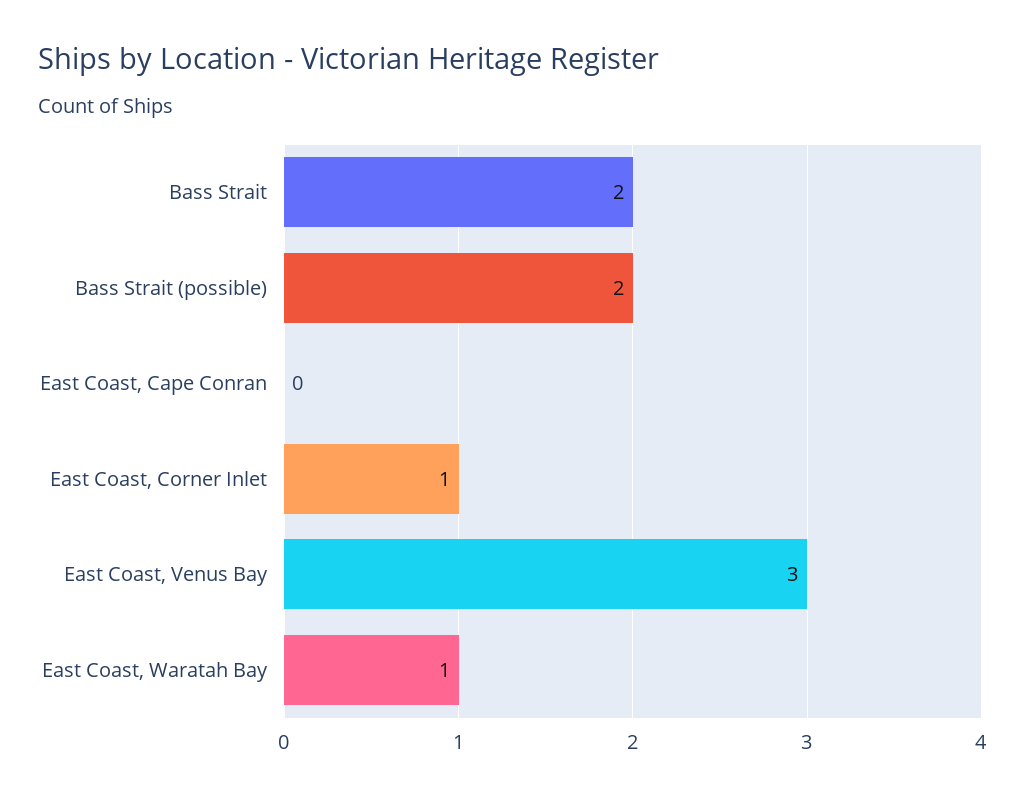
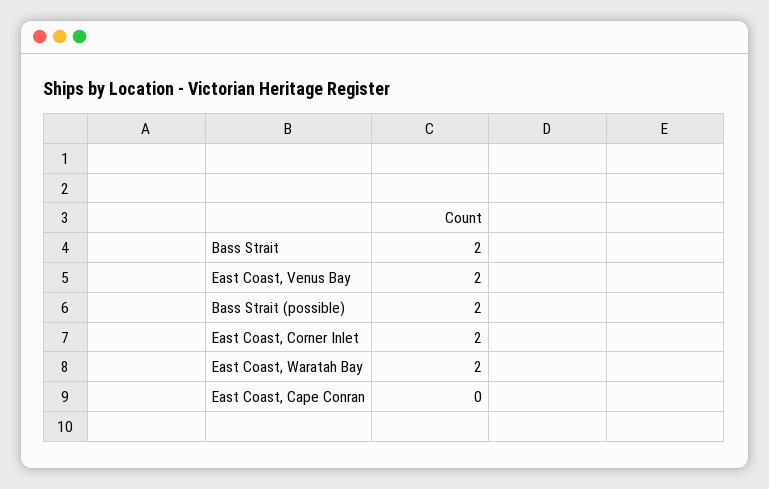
East Coast, Corner Inlet: 1 -> 2
East Coast, Venus Bay: 3 -> 2
East Coast, Waratah Bay: 1 -> 2

